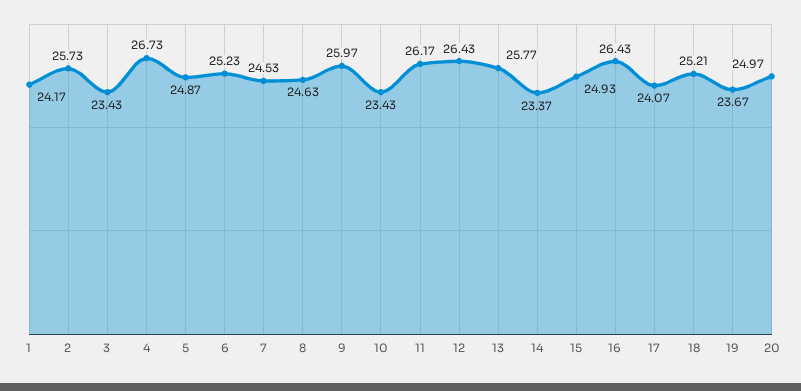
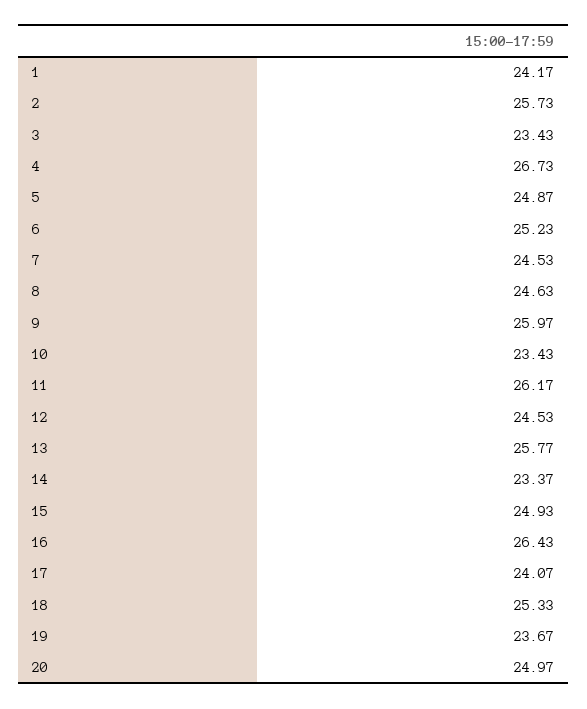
12: 26.43 -> 24.53
18: 25.21 -> 25.33

